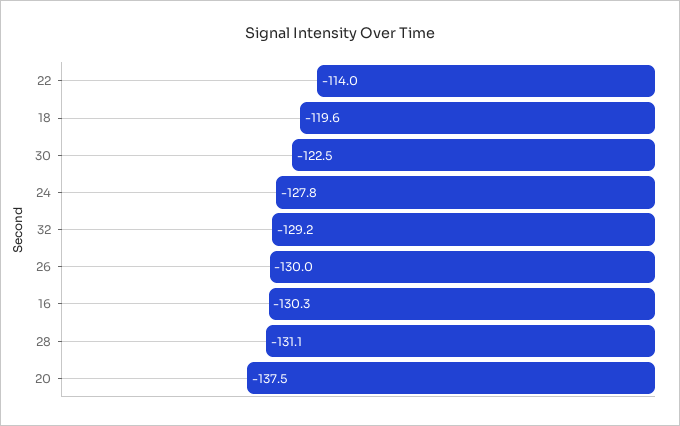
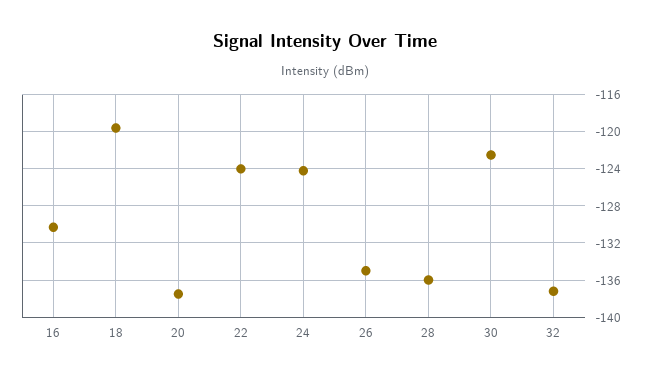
22: -114 -> -124
24: -127.8 -> -124
32: -129.2 -> -137
26: -130 -> -135
28: -131.1 -> -136

